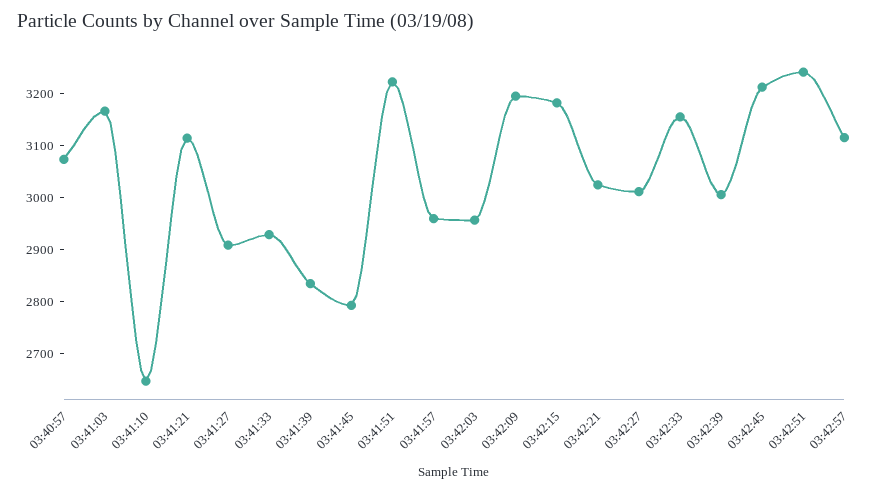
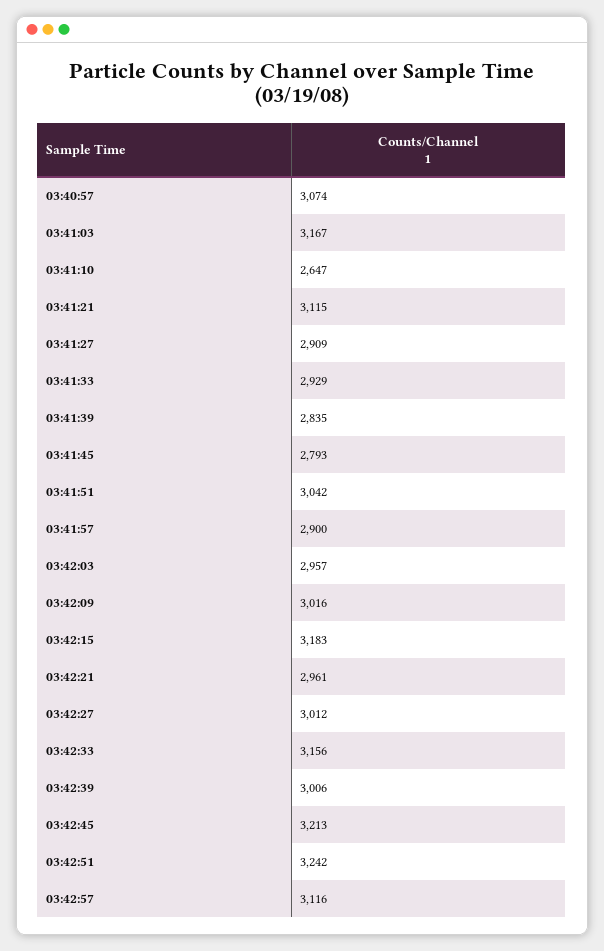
03:41:51: 3220 -> 3042
03:41:57: 2960 -> 2900
03:42:09: 3200 -> 3016
03:42:21: 3020 -> 2961

